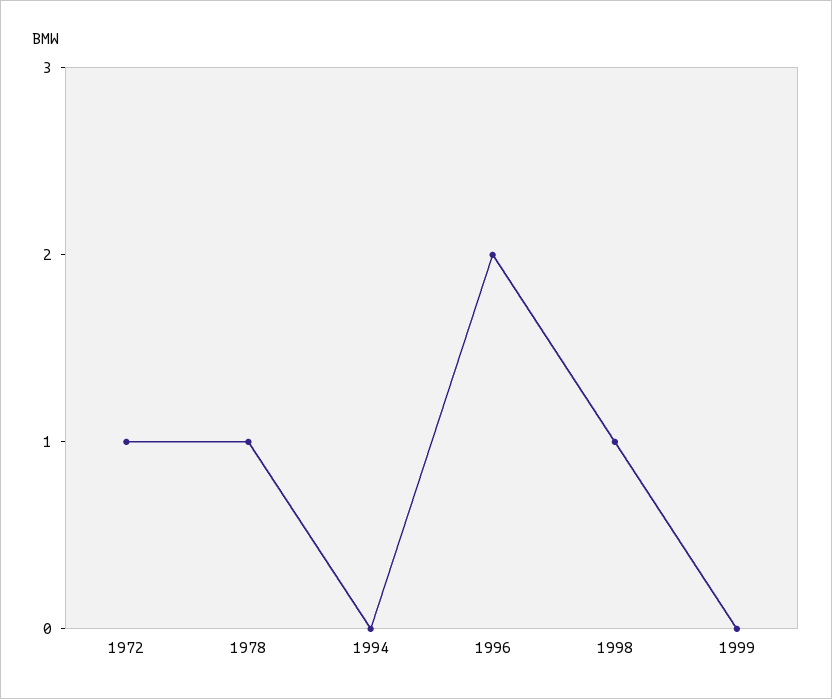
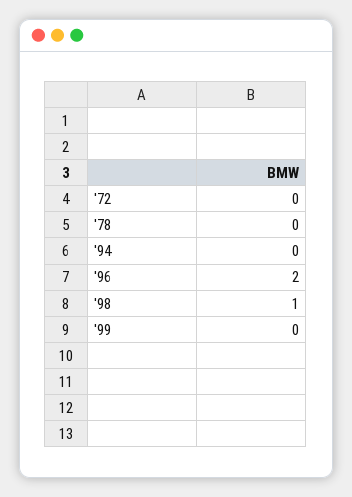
1972: 1 -> 0
1978: 1 -> 0

